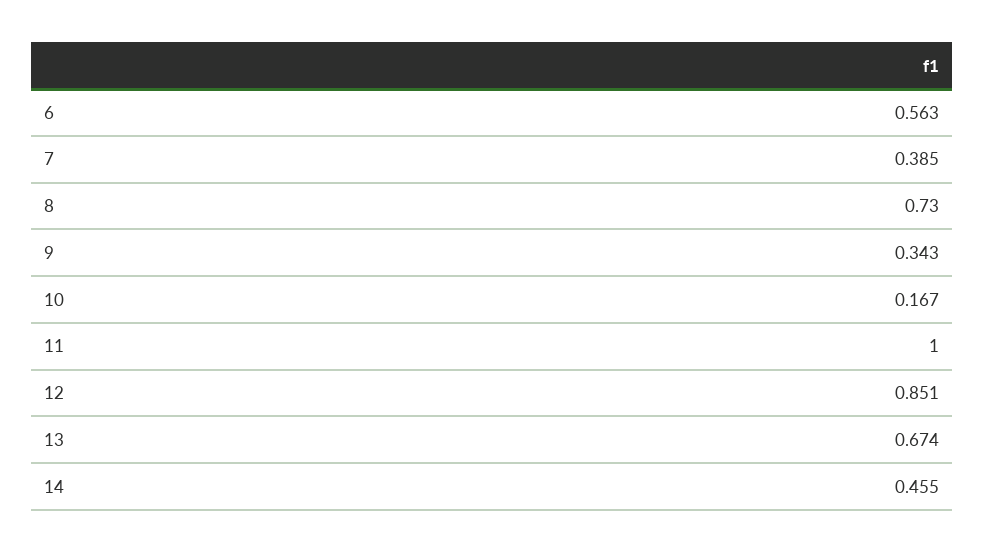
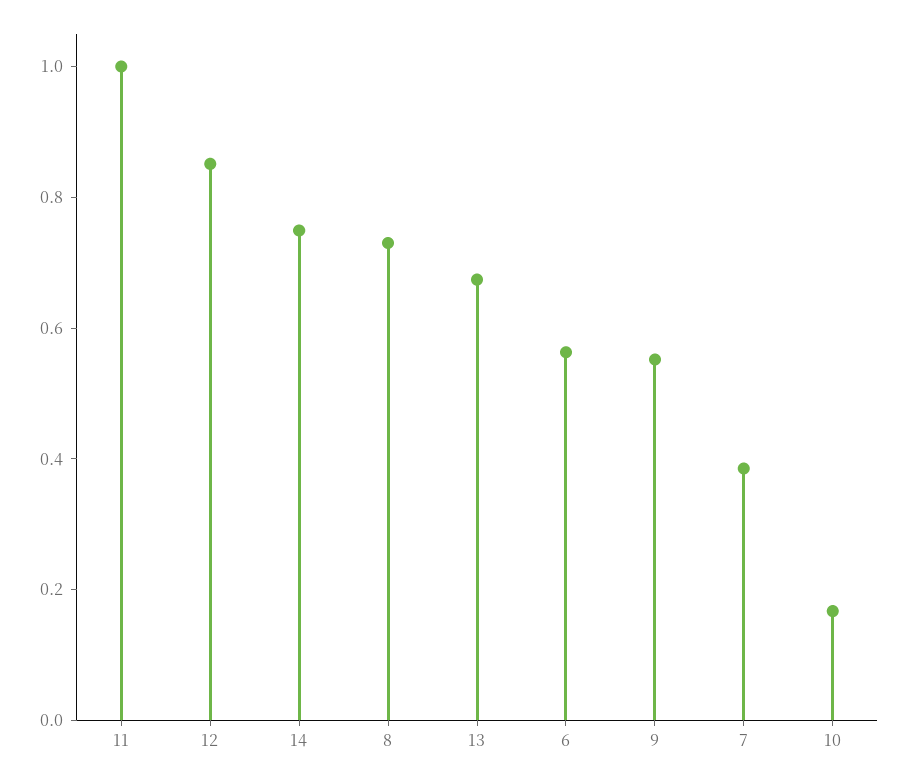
9: 0.343 -> 0.55
14: 0.455 -> 0.75

